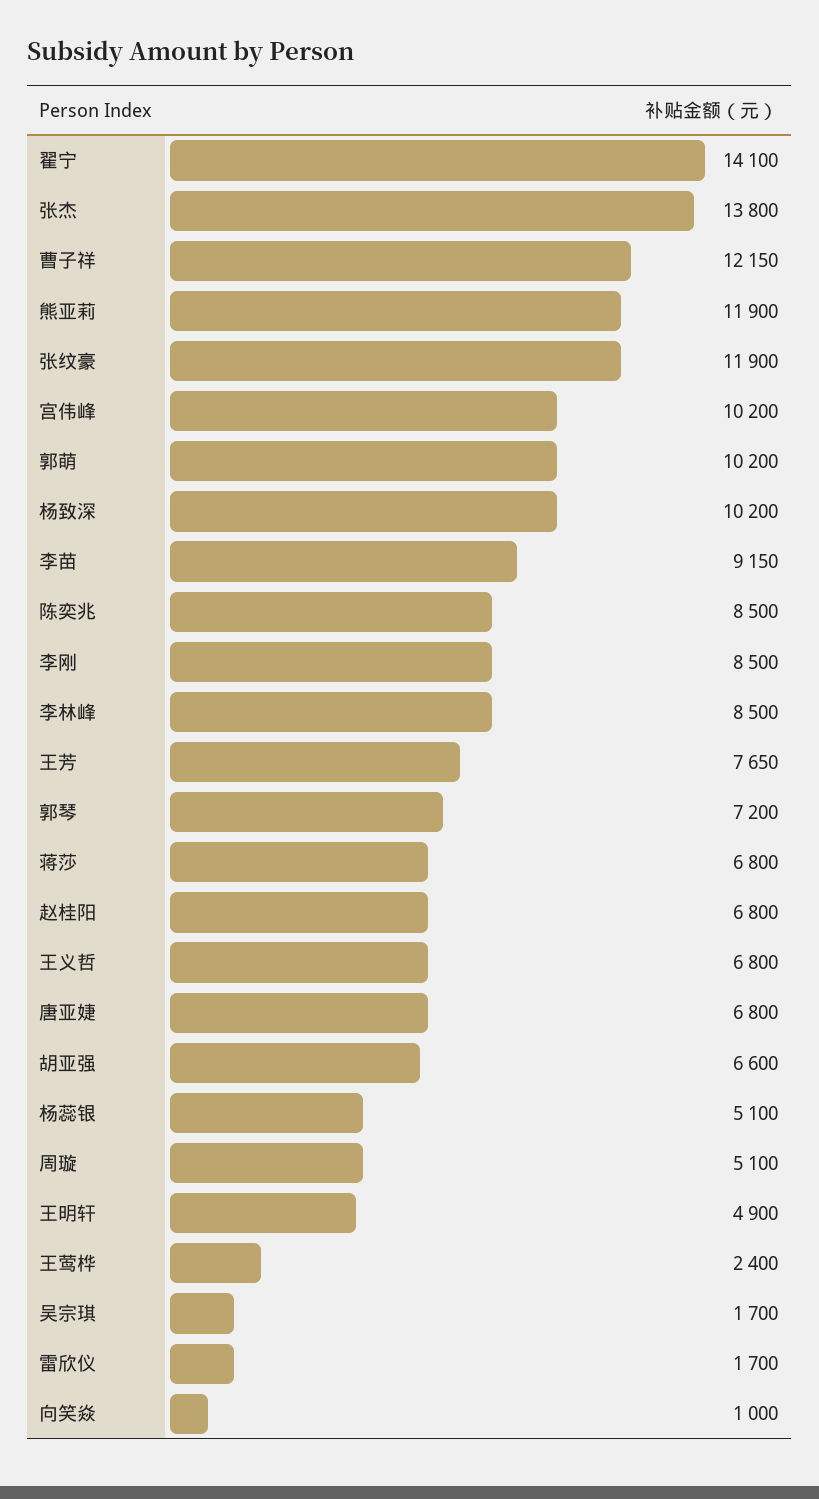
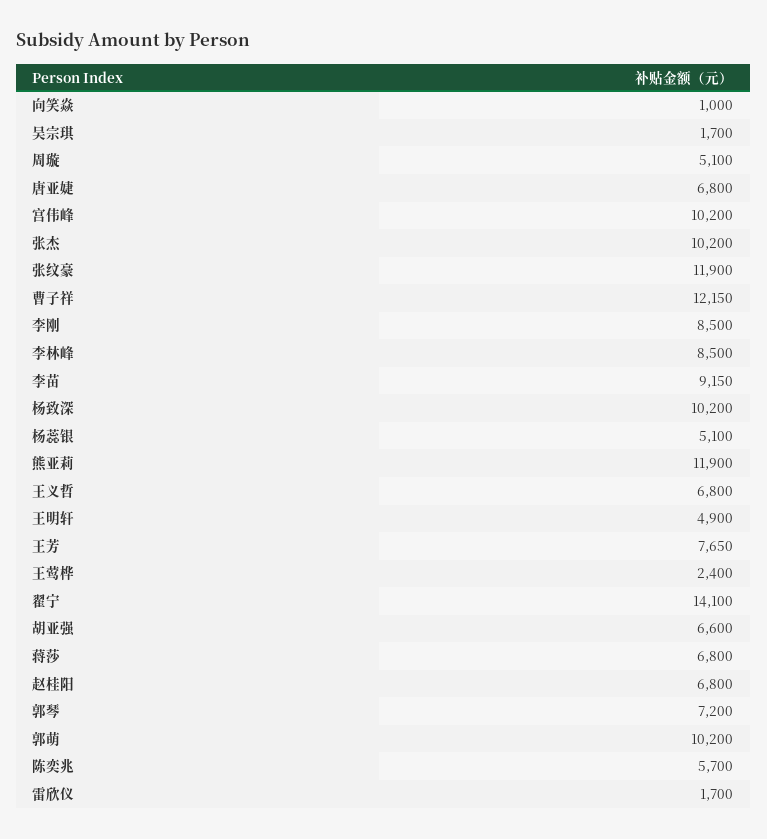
张杰: 13800 -> 10200
陈奕兆: 8500 -> 5700

